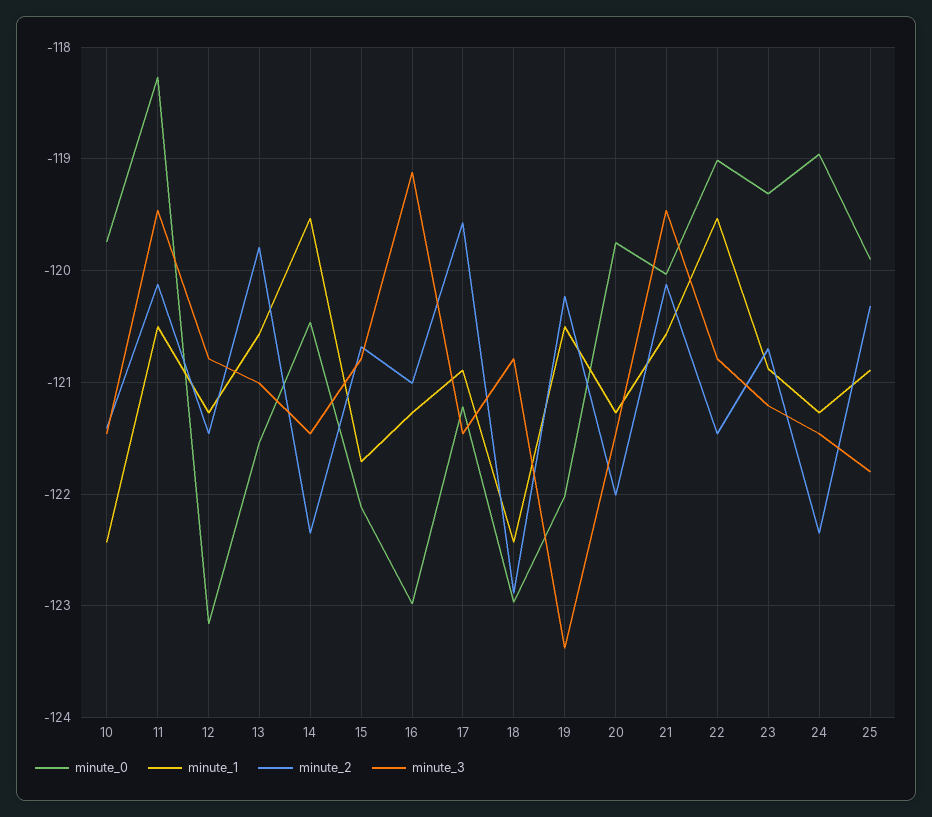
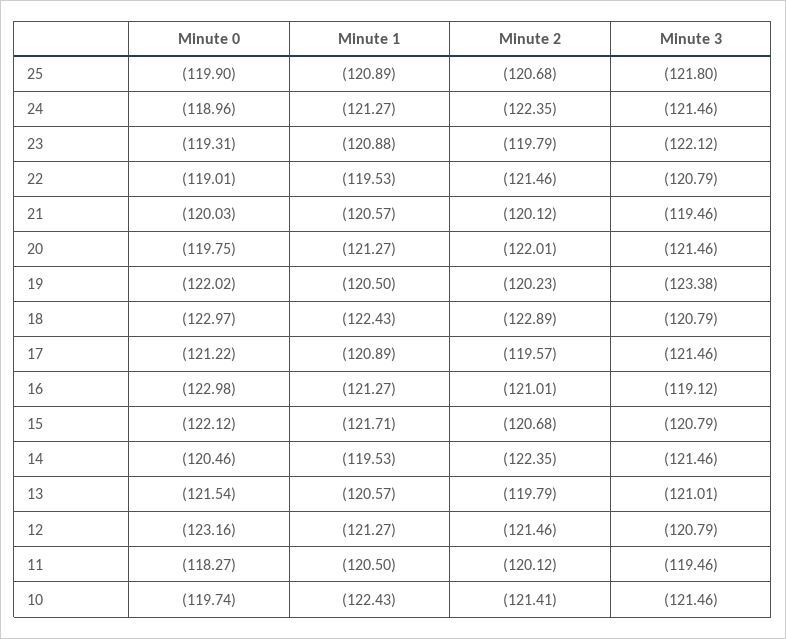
minute_2, 23: -120.7 -> -119.79
minute_3, 23: -121.2 -> -122.12
minute_2, 25: -120.3 -> -120.68

